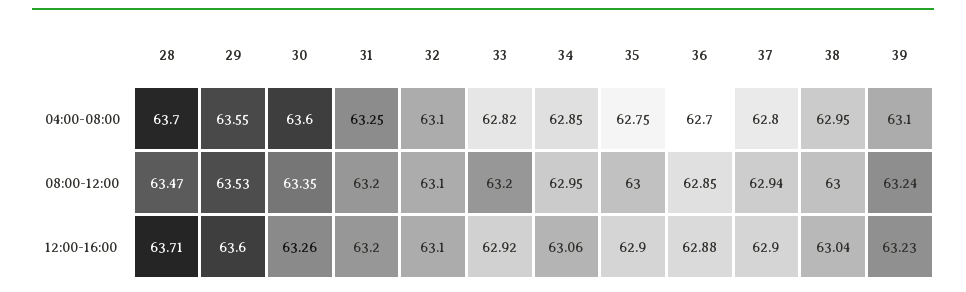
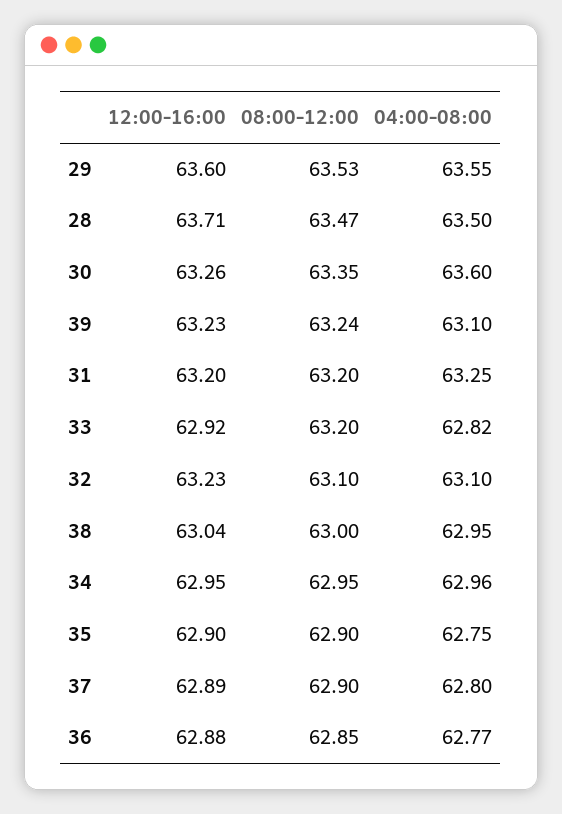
28, 04:00-08:00: 63.7 -> 63.5
34, 04:00-08:00: 62.85 -> 62.96
36, 04:00-08:00: 62.7 -> 62.77
35, 08:00-12:00: 63 -> 62.9
37, 08:00-12:00: 62.94 -> 62.9
32, 12:00-16:00: 63.1 -> 63.23
34, 12:00-16:00: 63.06 -> 62.95
37, 12:00-16:00: 62.9 -> 62.89

